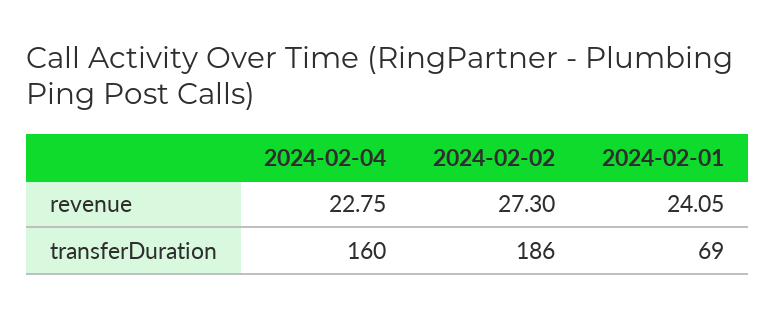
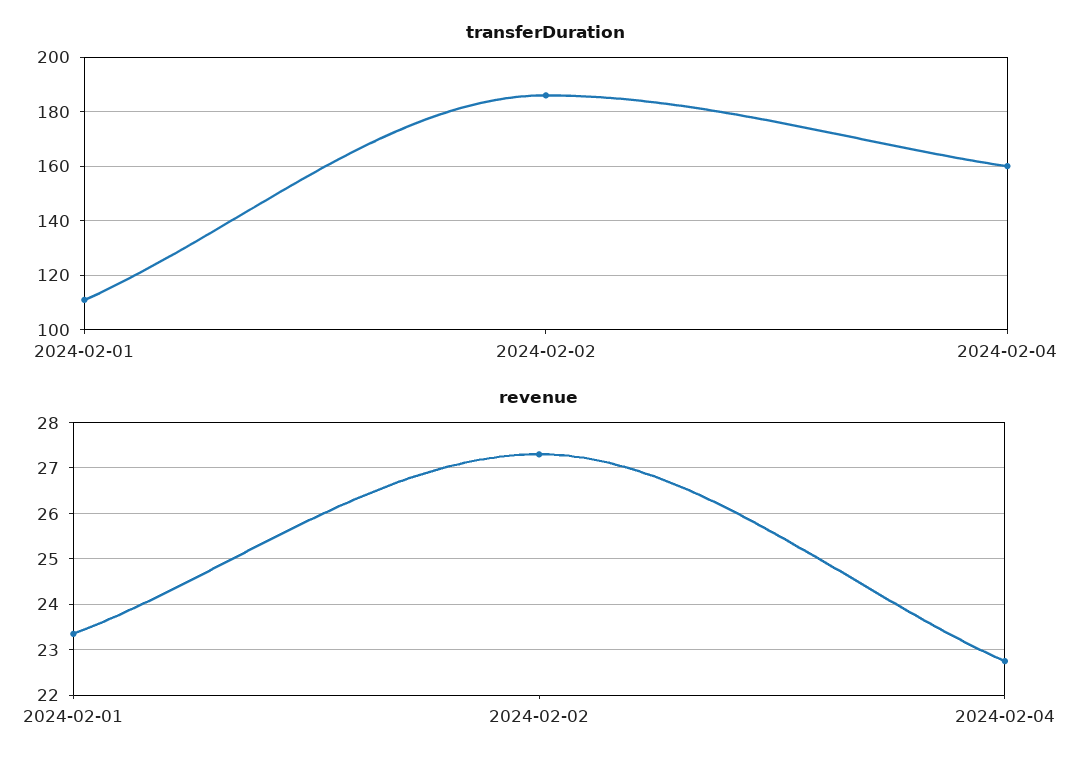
revenue, 2024-02-01: 24.05 -> 23.4
transferDuration, 2024-02-01: 69 -> 110

